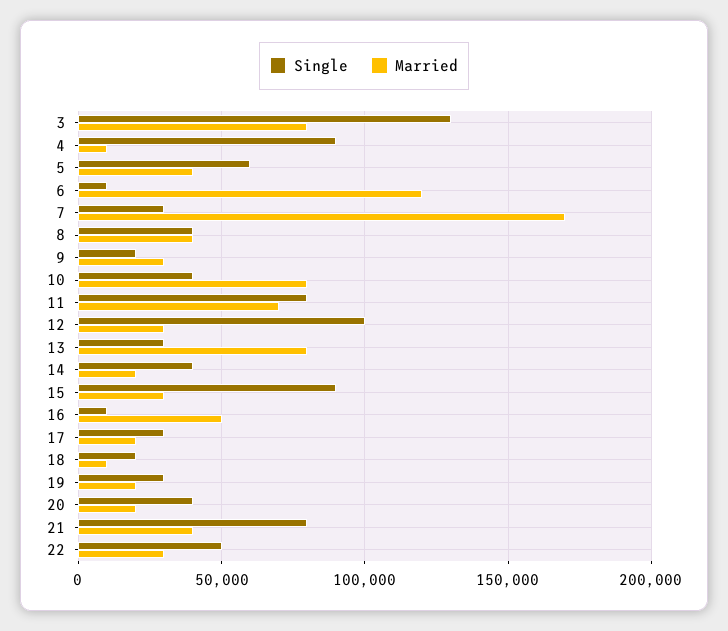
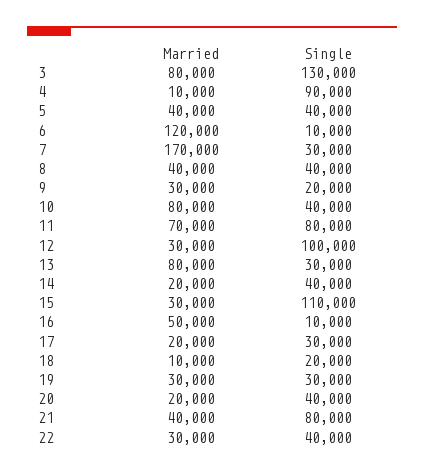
Single, 5: 60000 -> 40000
Single, 15: 90000 -> 110000
Married, 19: 20000 -> 30000
Single, 22: 50000 -> 40000

